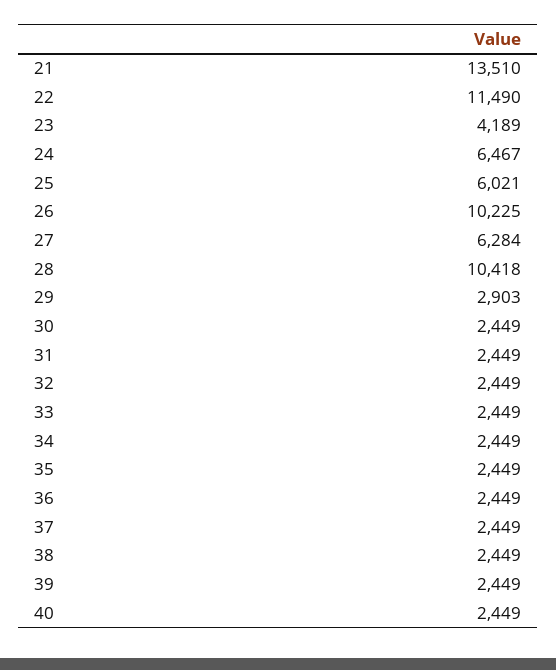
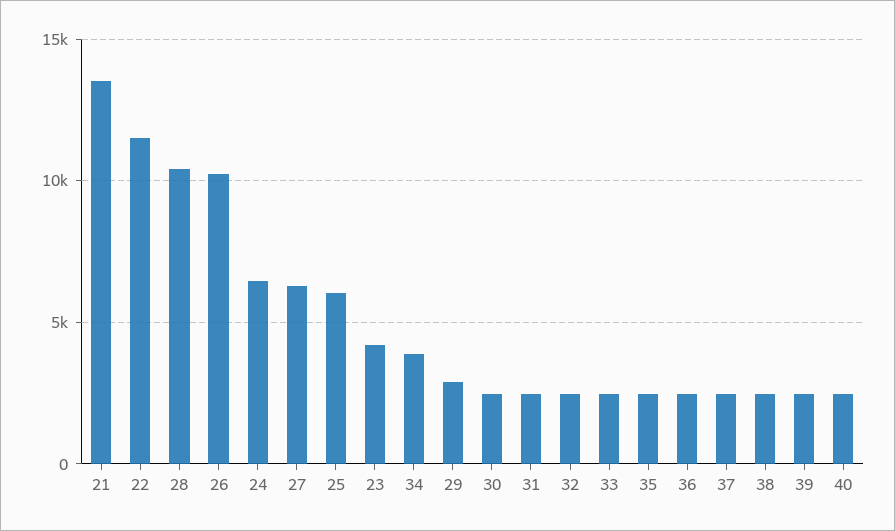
34: 2449 -> 4000

